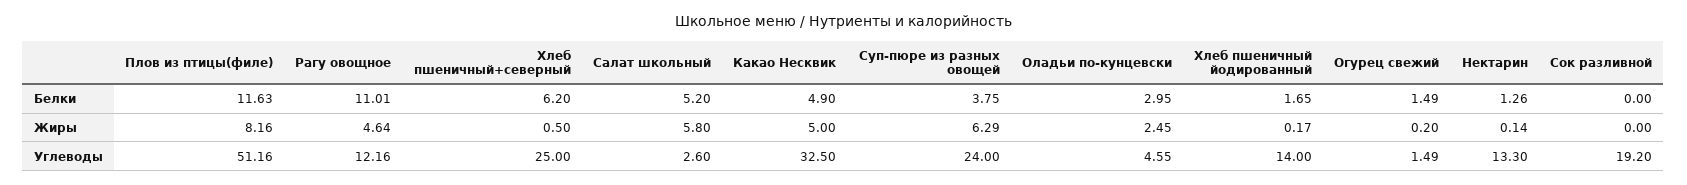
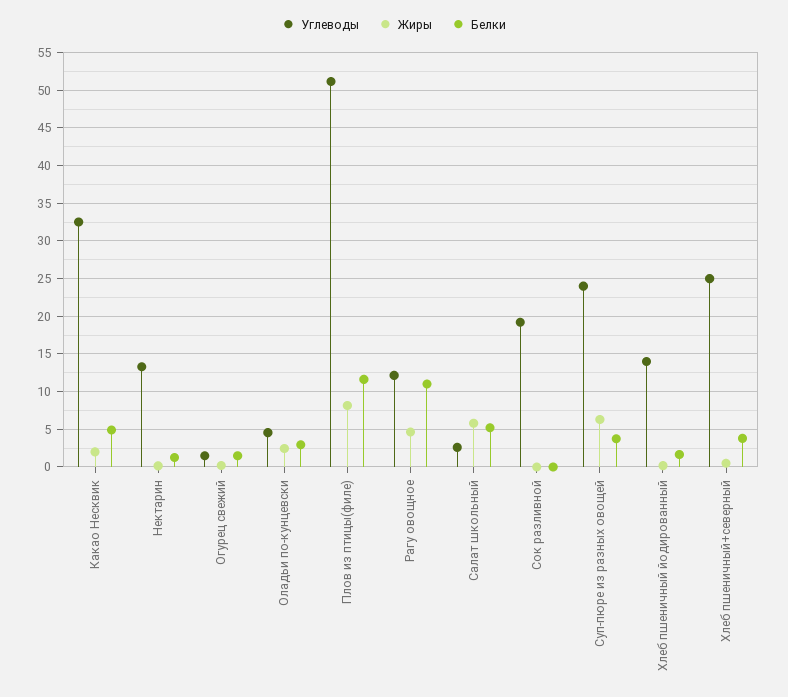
Белки, Хлеб пшеничный+северный: 6.2 -> 4
Жиры, Какао Несквик: 5 -> 2

